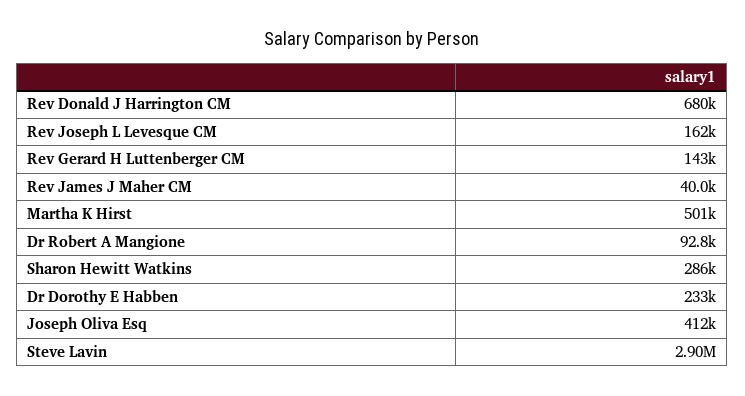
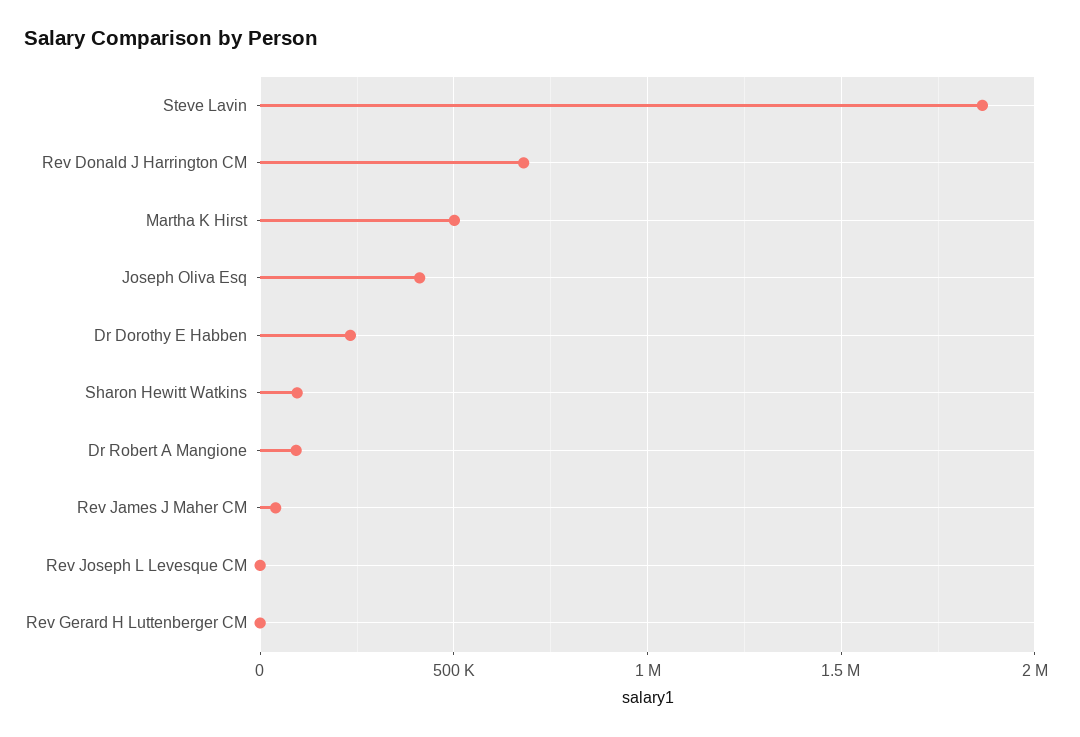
Rev Joseph L Levesque CM: 162000 -> 0
Rev Gerard H Luttenberger CM: 143000 -> 0
Sharon Hewitt Watkins: 286000 -> 100000
Steve Lavin: 2900000 -> 1850000

